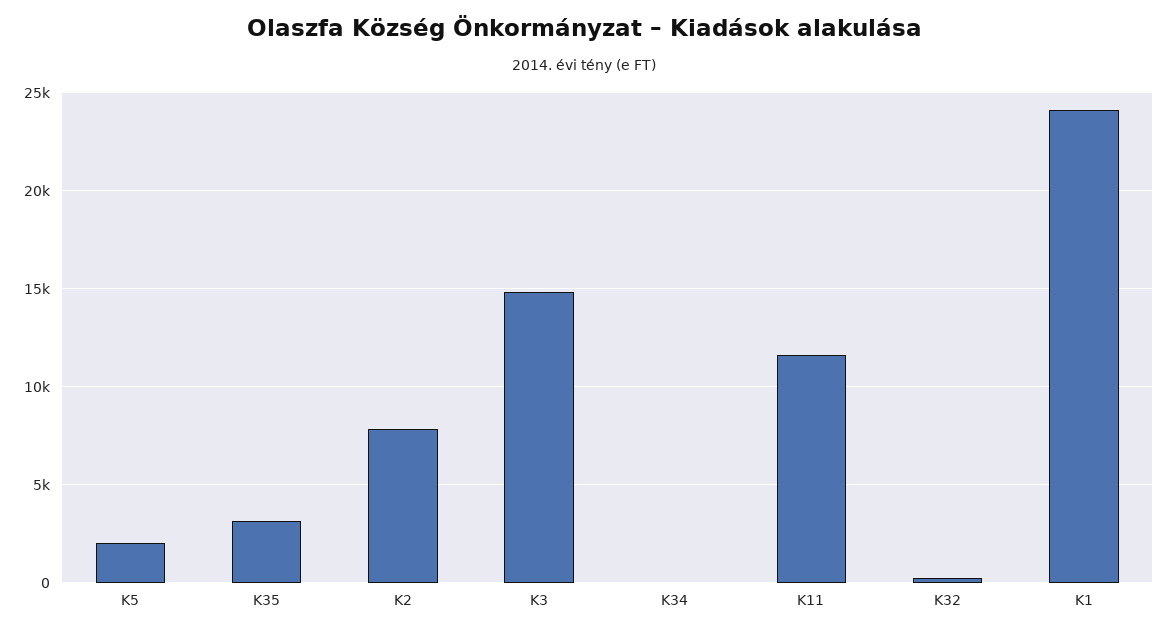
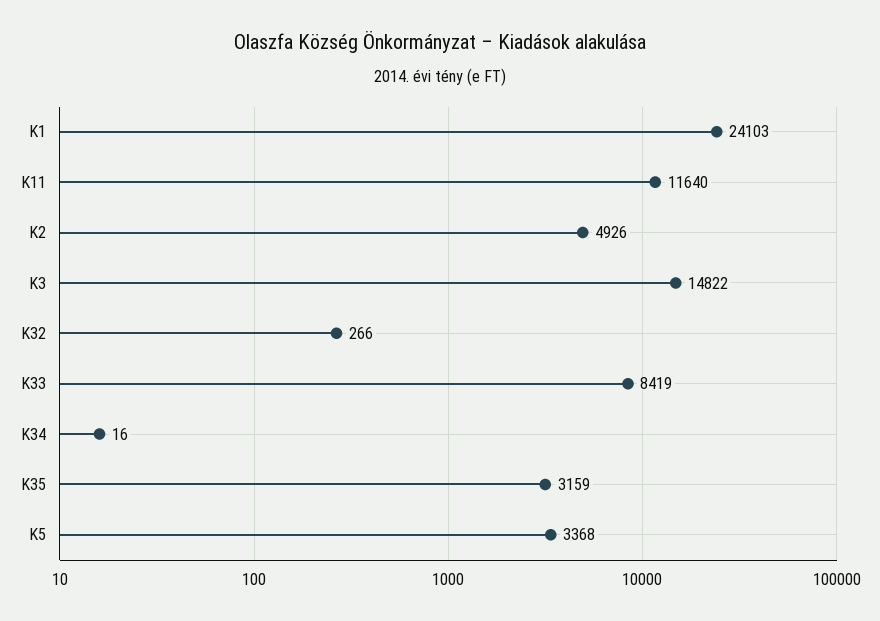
K5: 2000 -> 3368
K2: 8000 -> 4926
K33: none -> 8419

